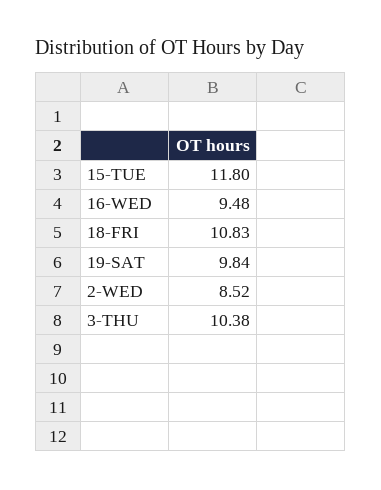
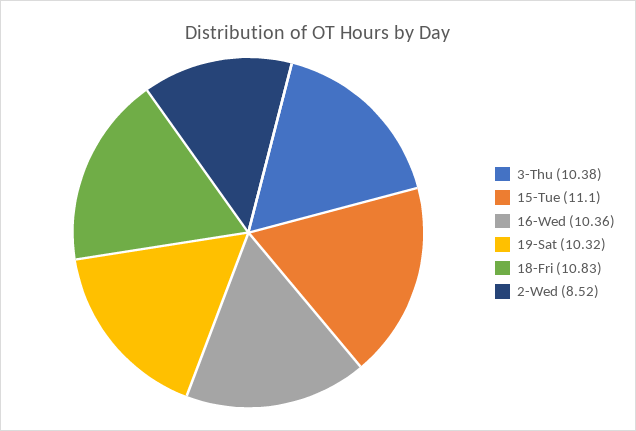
15-TUE: 11.8 -> 11.1
16-WED: 9.48 -> 10.36
19-SAT: 9.84 -> 10.32

